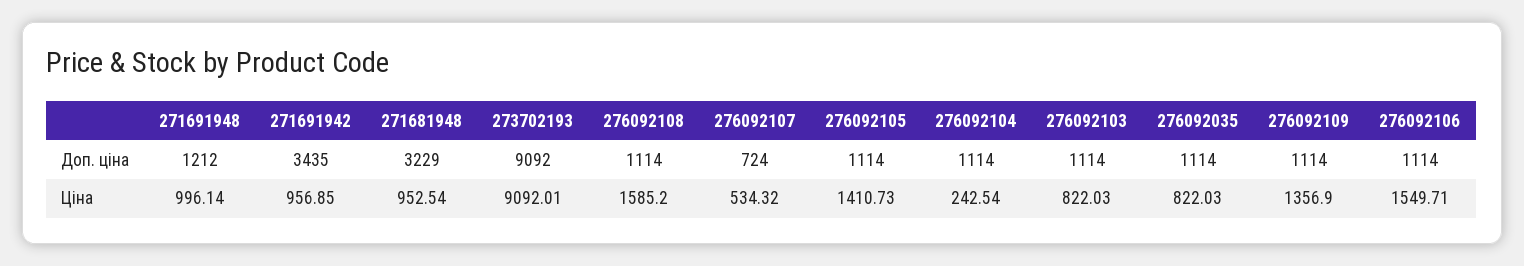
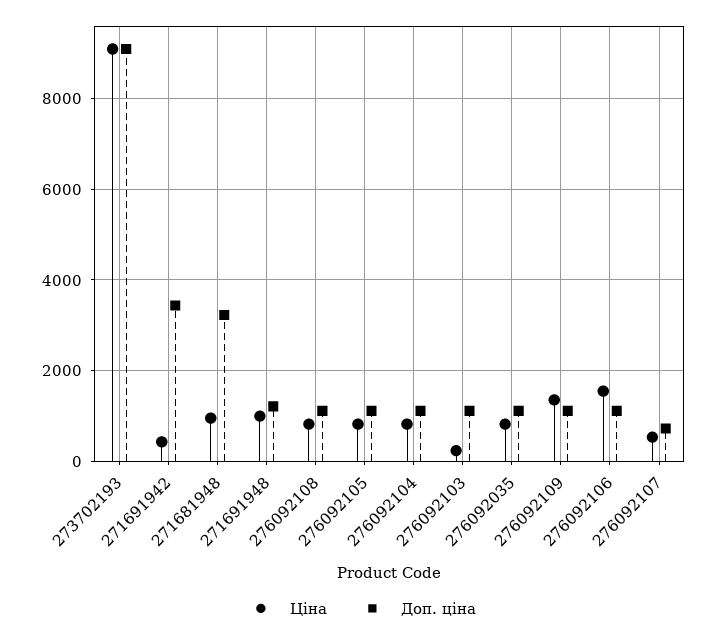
Ціна, 271691942: 956.85 -> 400
Ціна, 276092108: 1585.2 -> 800
Ціна, 276092105: 1410.73 -> 800
Ціна, 276092104: 242.54 -> 800
Ціна, 276092103: 822.03 -> 200

